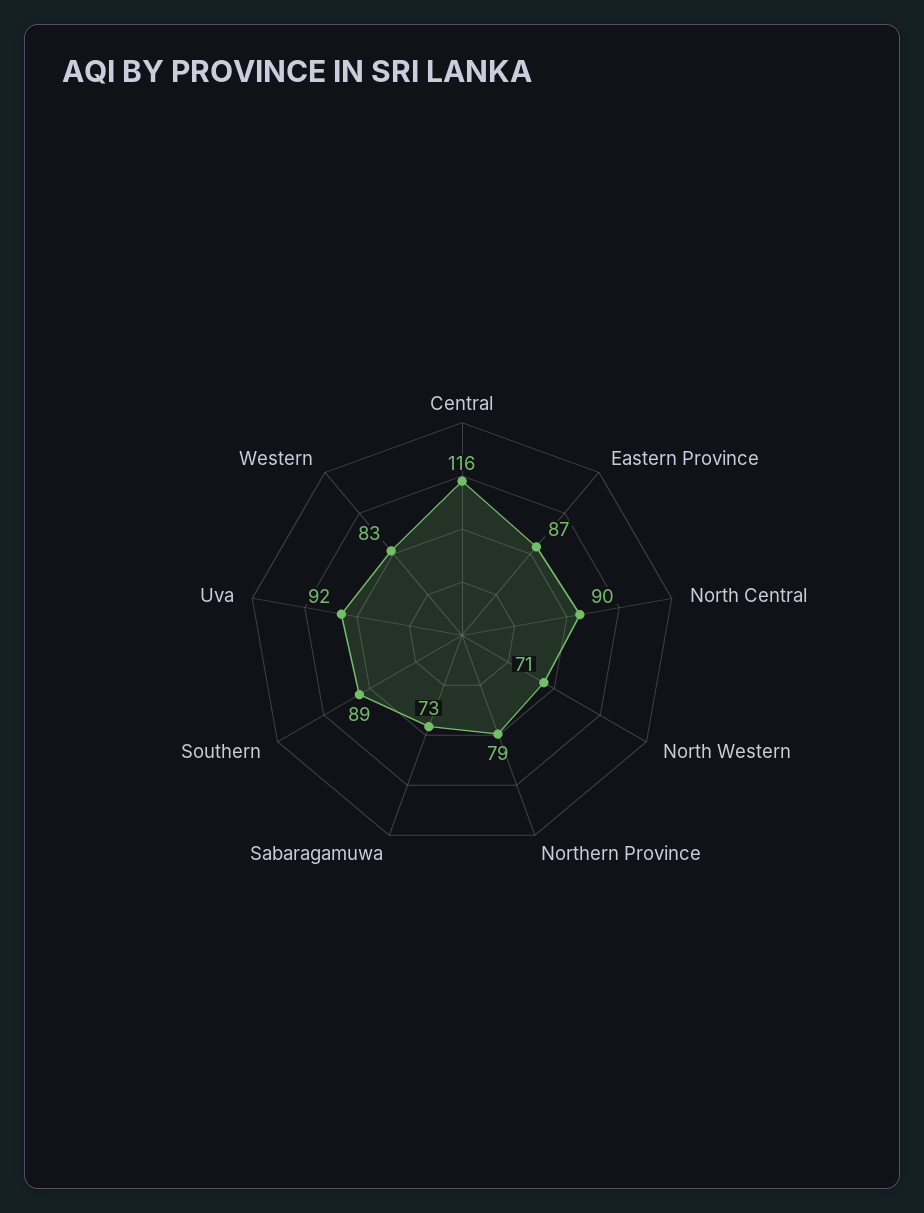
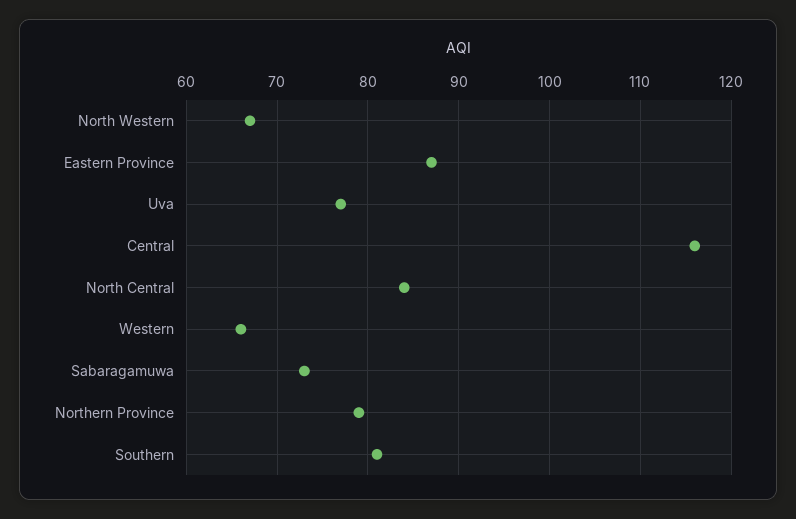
North Central: 90 -> 84
North Western: 71 -> 67
Southern: 89 -> 81
Uva: 92 -> 77
Western: 83 -> 66

